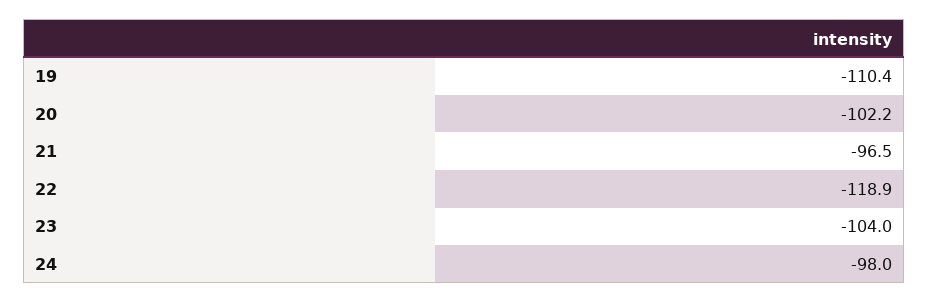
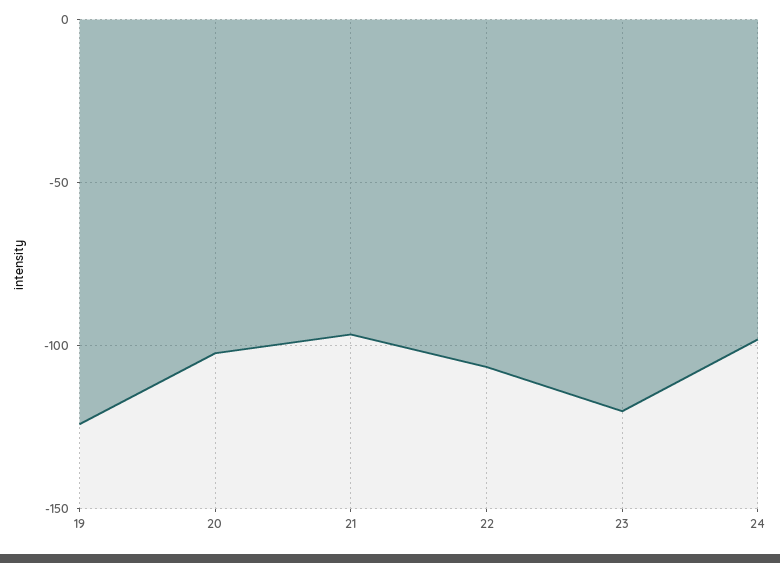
19: -110.4 -> -125
22: -118.9 -> -105
23: -104 -> -120

